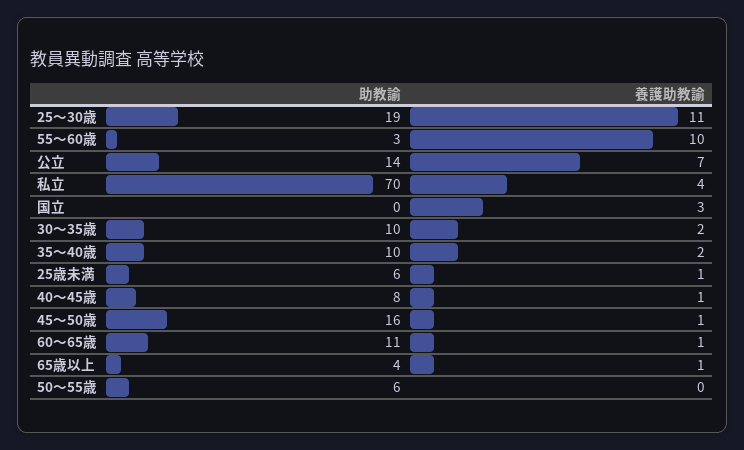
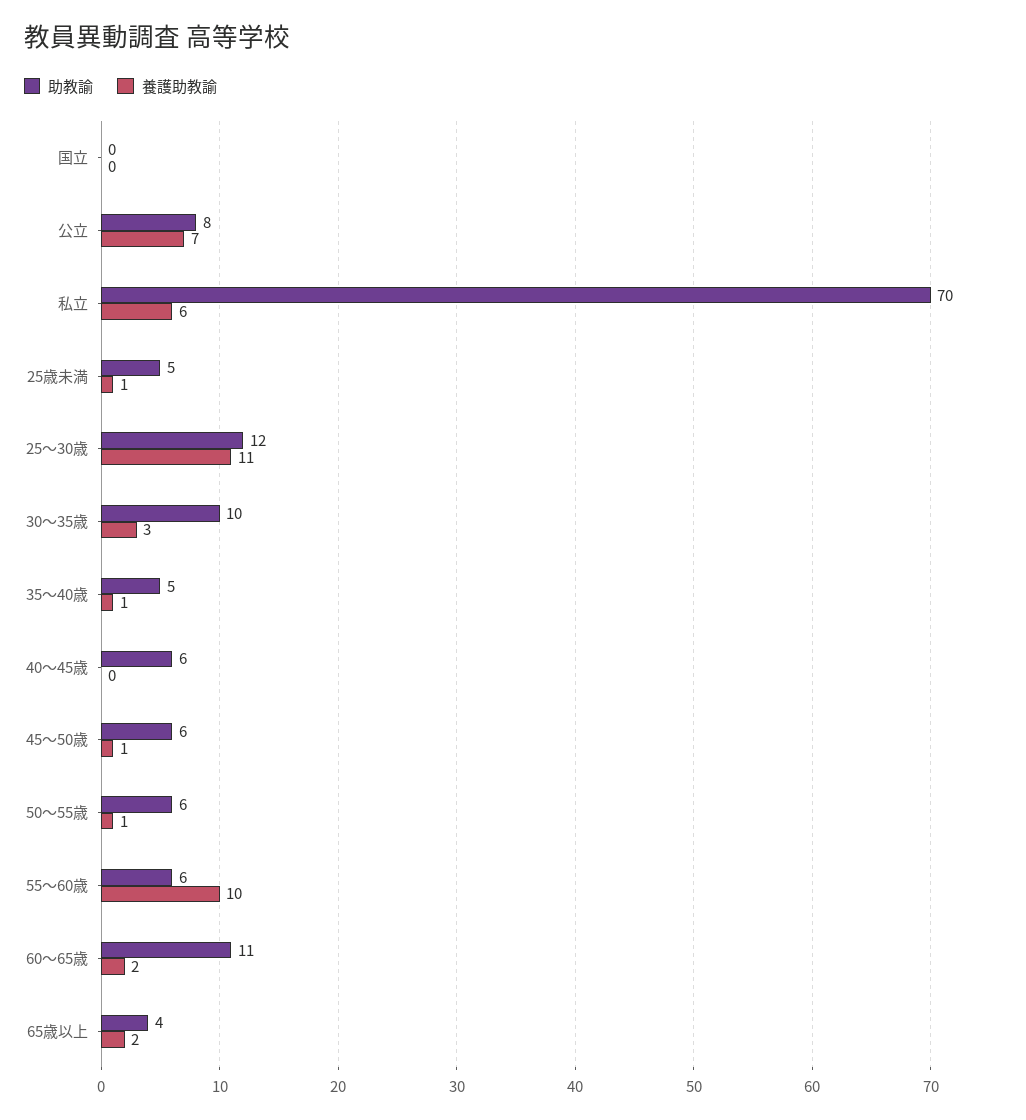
助教諭, 25〜30歳: 19 -> 12
助教諭, 55〜60歳: 3 -> 6
助教諭, 公立: 14 -> 8
養護助教諭, 私立: 4 -> 6
養護助教諭, 国立: 3 -> 0
養護助教諭, 30〜35歳: 2 -> 3
助教諭, 35〜40歳: 10 -> 5
養護助教諭, 35〜40歳: 2 -> 1
助教諭, 25歳未満: 6 -> 5
助教諭, 40〜45歳: 8 -> 6
養護助教諭, 40〜45歳: 1 -> 0
助教諭, 45〜50歳: 16 -> 6
養護助教諭, 60〜65歳: 1 -> 2
養護助教諭, 65歳以上: 1 -> 2
養護助教諭, 50〜55歳: 0 -> 1

